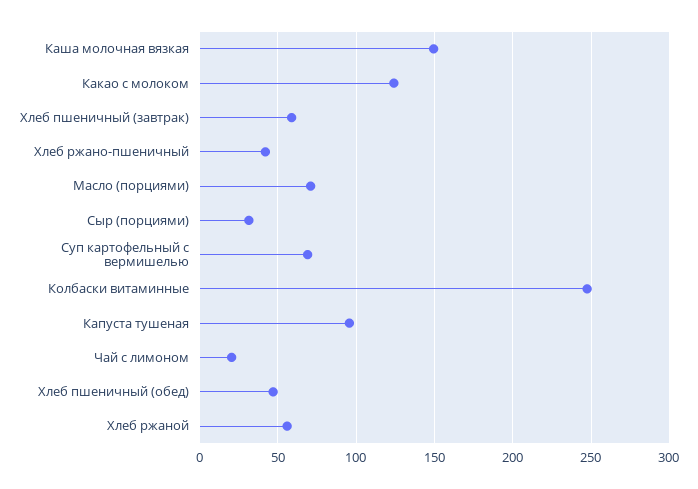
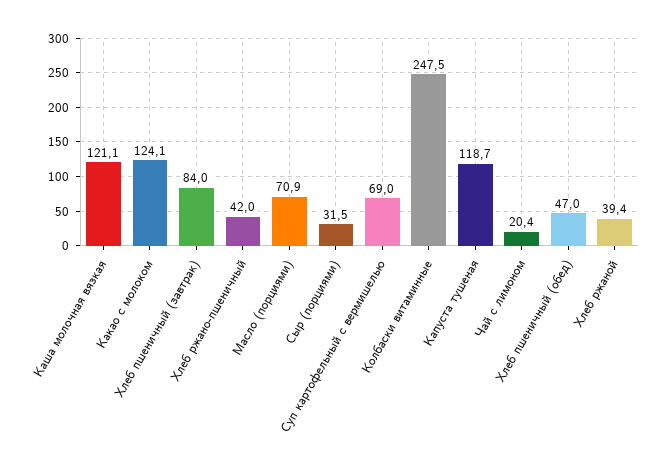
Каша молочная вязкая: 150 -> 121.1
Хлеб пшеничный (завтрак): 60 -> 84
Капуста тушеная: 95 -> 118.7
Хлеб ржаной: 55 -> 39.4

